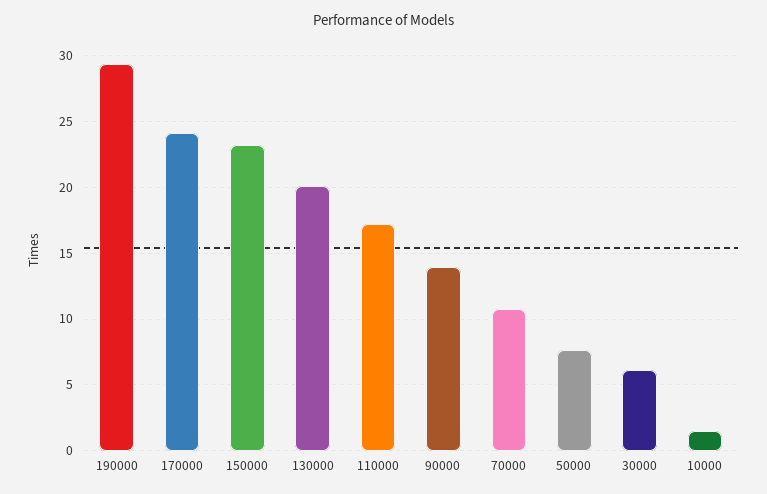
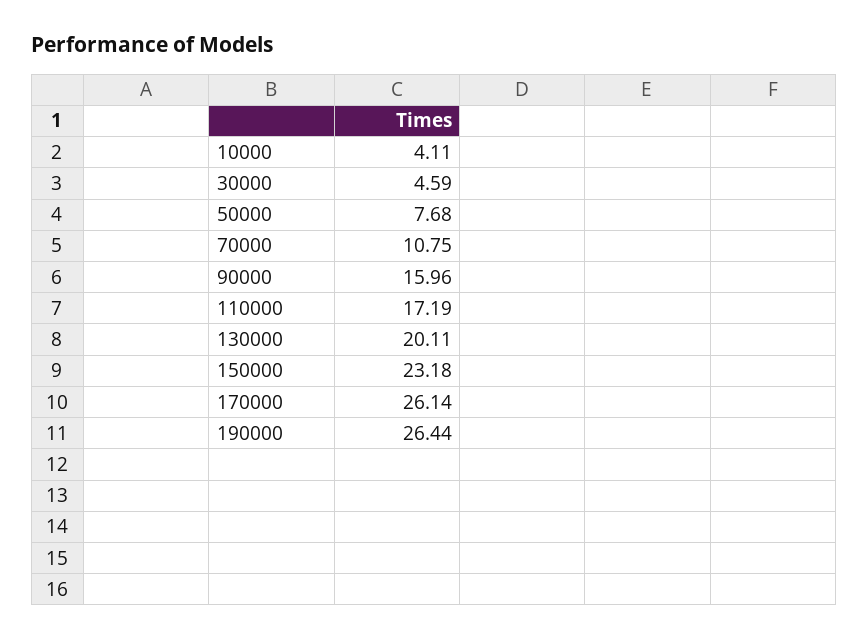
190000: 29.5 -> 26.44
170000: 24 -> 26.14
90000: 14 -> 15.96
30000: 6 -> 4.59
10000: 1.5 -> 4.11

